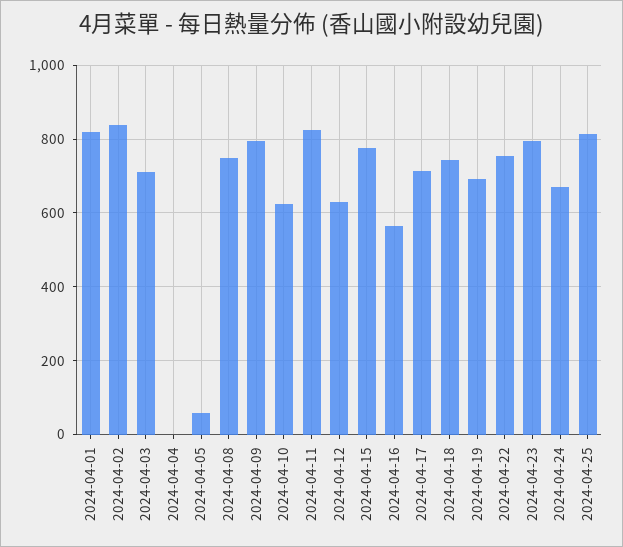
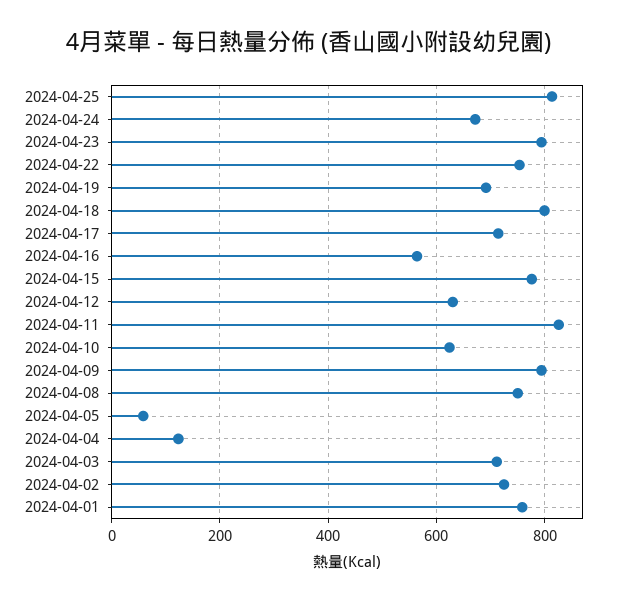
2024-04-01: 820 -> 760
2024-04-02: 840 -> 720
2024-04-04: 0 -> 120
2024-04-18: 740 -> 800

